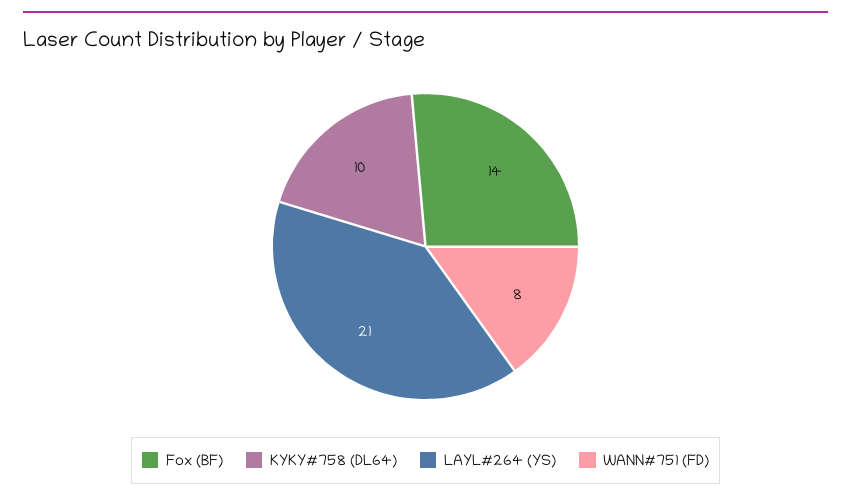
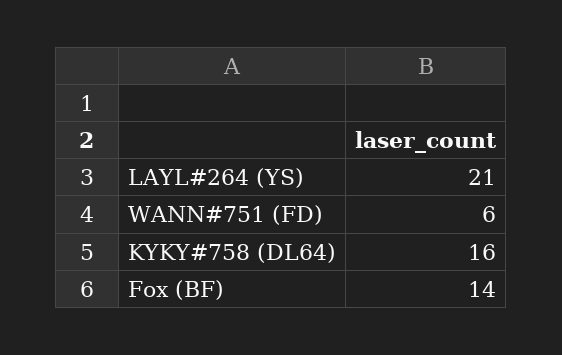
KYKY#758 (DL64): 10 -> 16
WANN#751 (FD): 8 -> 6

